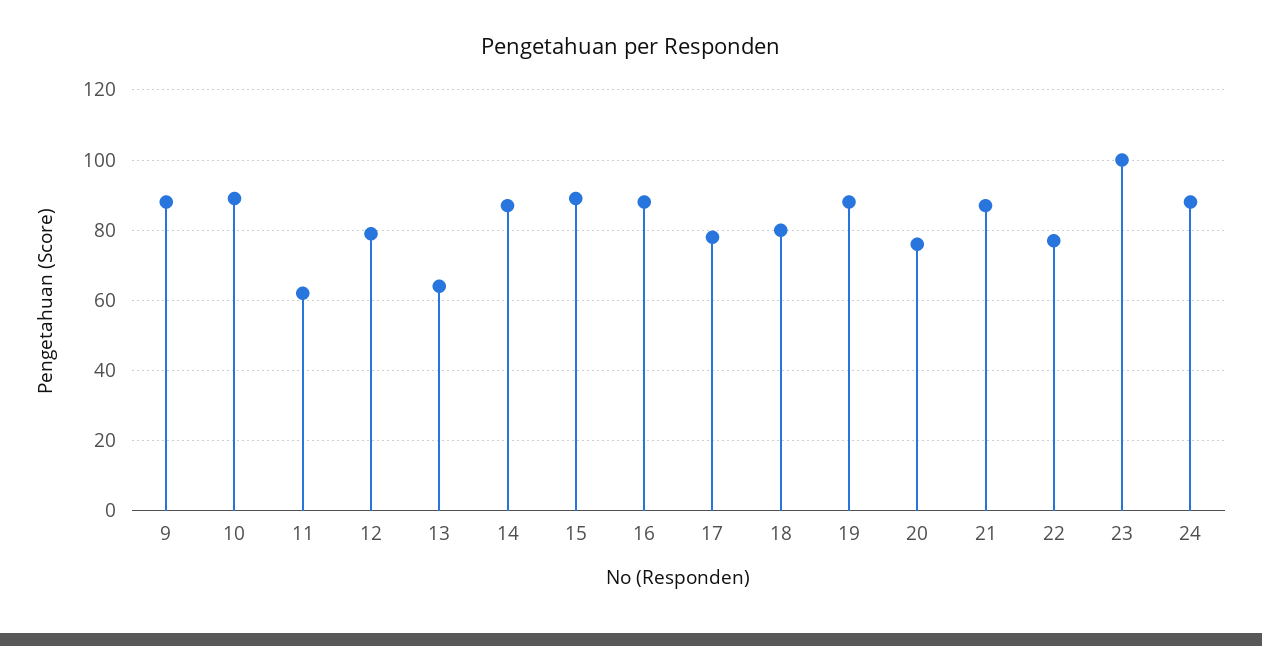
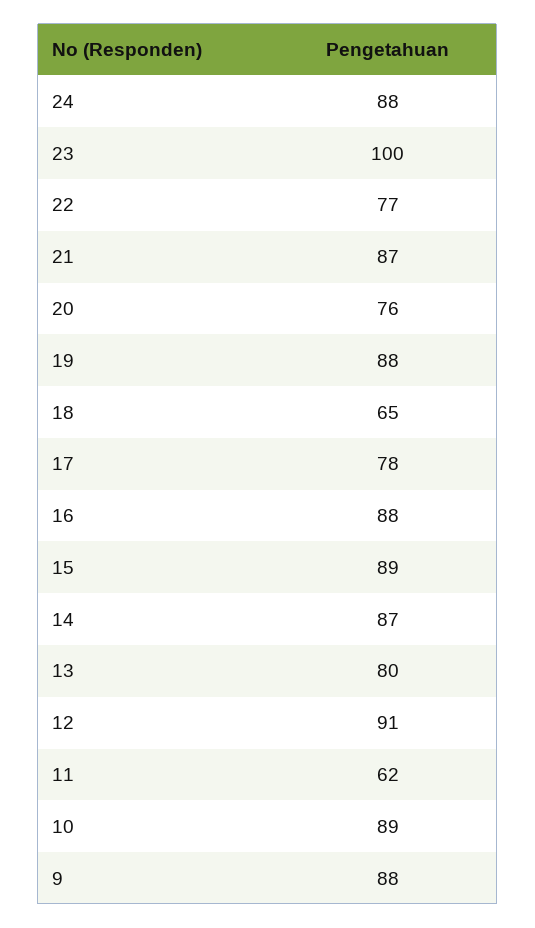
12: 80 -> 91
13: 65 -> 80
18: 80 -> 65

